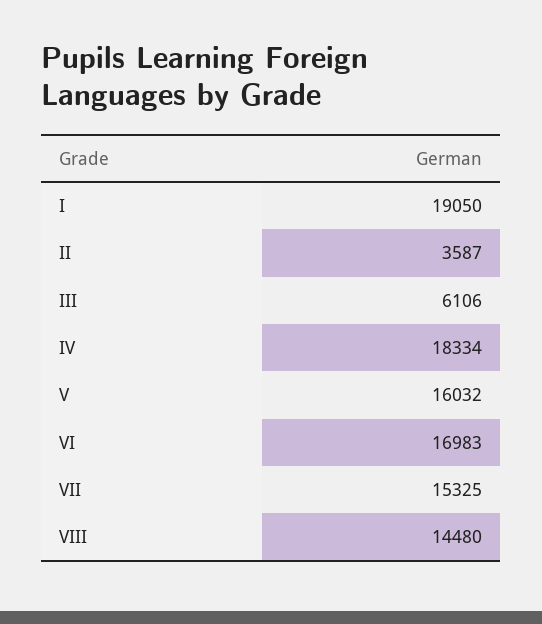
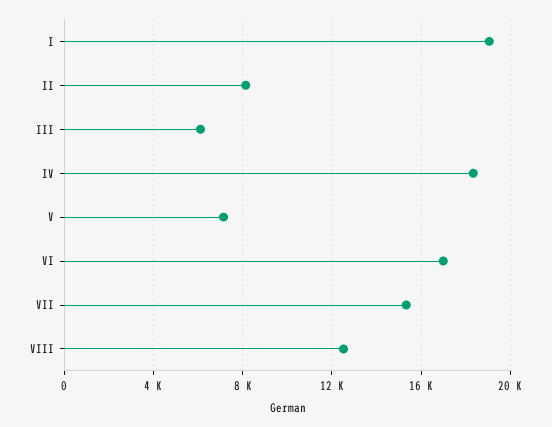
II: 3587 -> 8000
V: 16032 -> 7000
VIII: 14480 -> 12500

